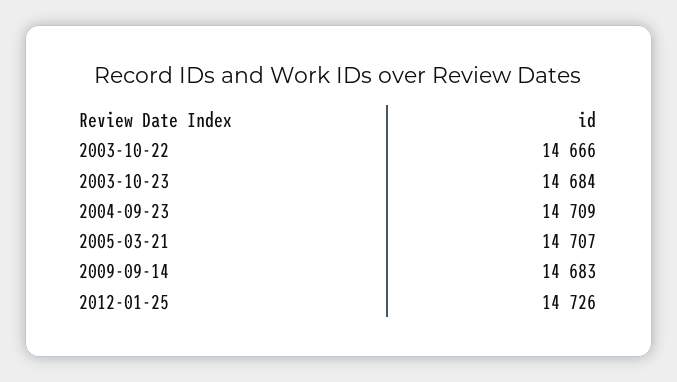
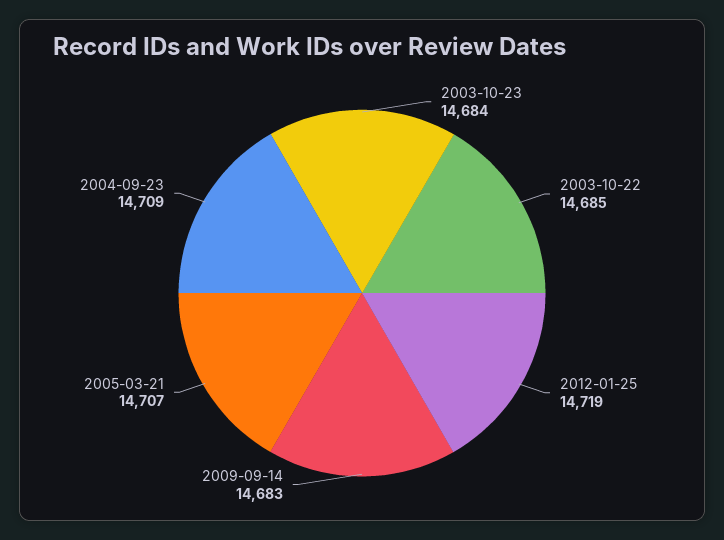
2003-10-22: 14666 -> 14685
2012-01-25: 14726 -> 14719

